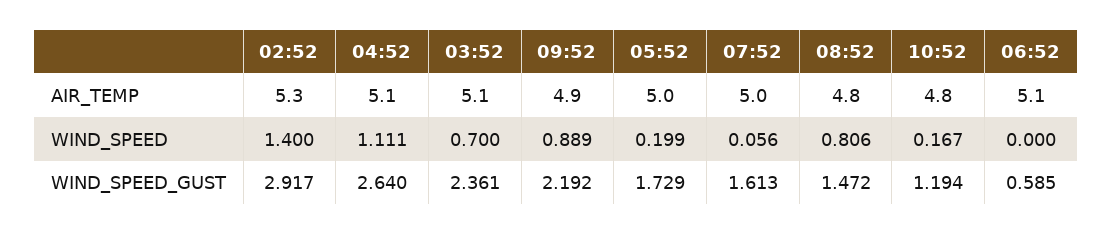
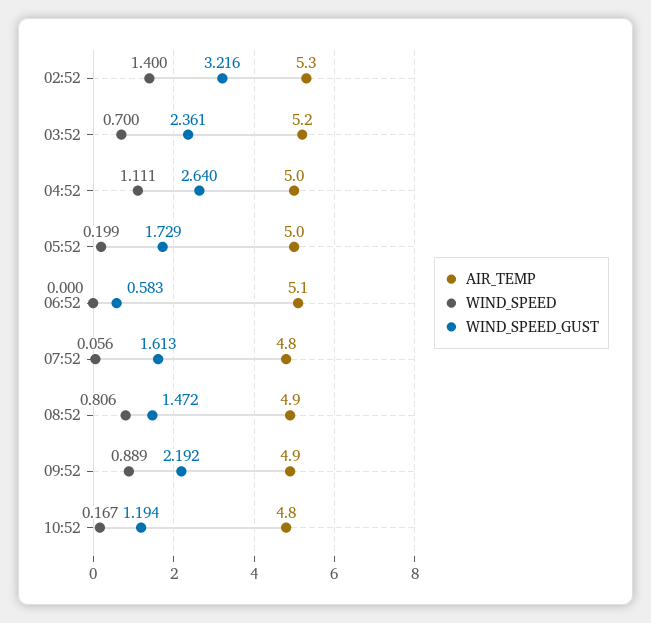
AIR_TEMP, 04:52: 5.1 -> 5
AIR_TEMP, 03:52: 5.1 -> 5.2
AIR_TEMP, 07:52: 5 -> 4.8
AIR_TEMP, 08:52: 4.8 -> 4.9
WIND_SPEED_GUST, 02:52: 2.917 -> 3.216
WIND_SPEED_GUST, 06:52: 0.585 -> 0.583

